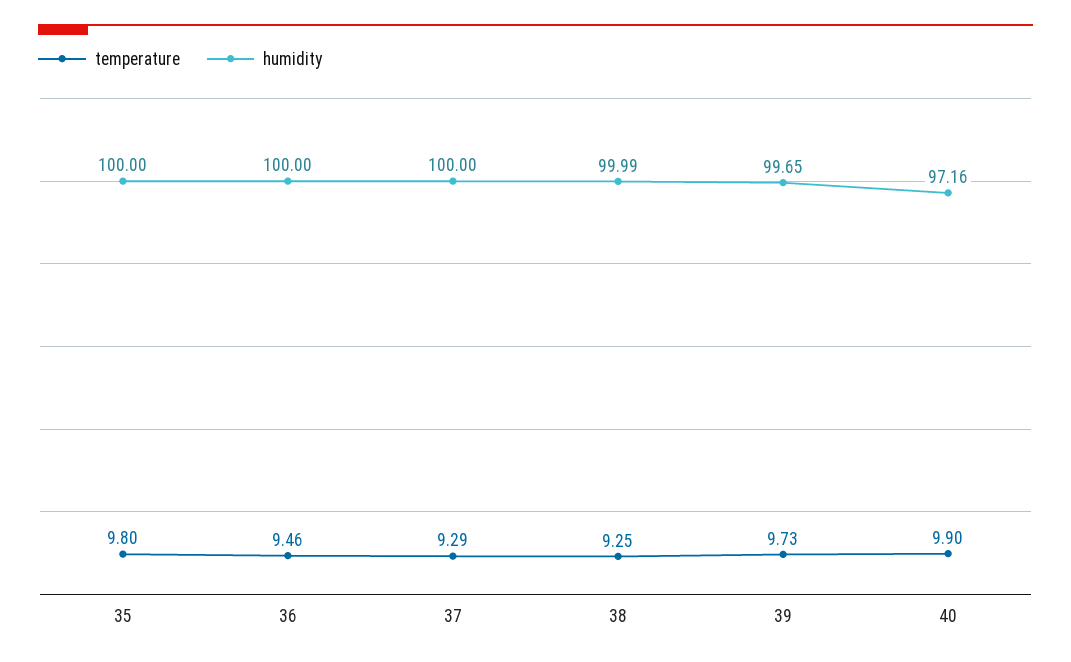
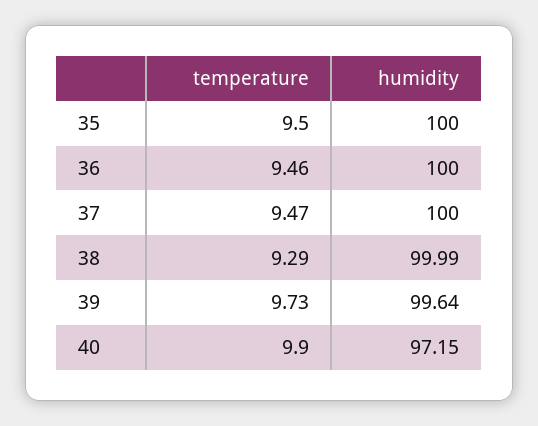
temperature, 35: 9.8 -> 9.5
temperature, 37: 9.29 -> 9.47
temperature, 38: 9.25 -> 9.29
humidity, 39: 99.65 -> 99.64
humidity, 40: 97.16 -> 97.15

